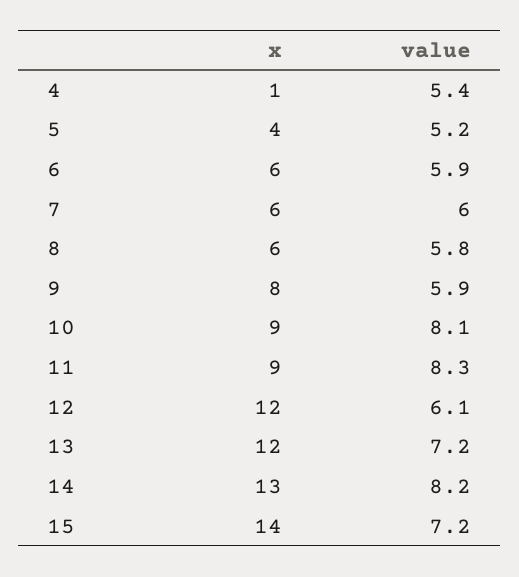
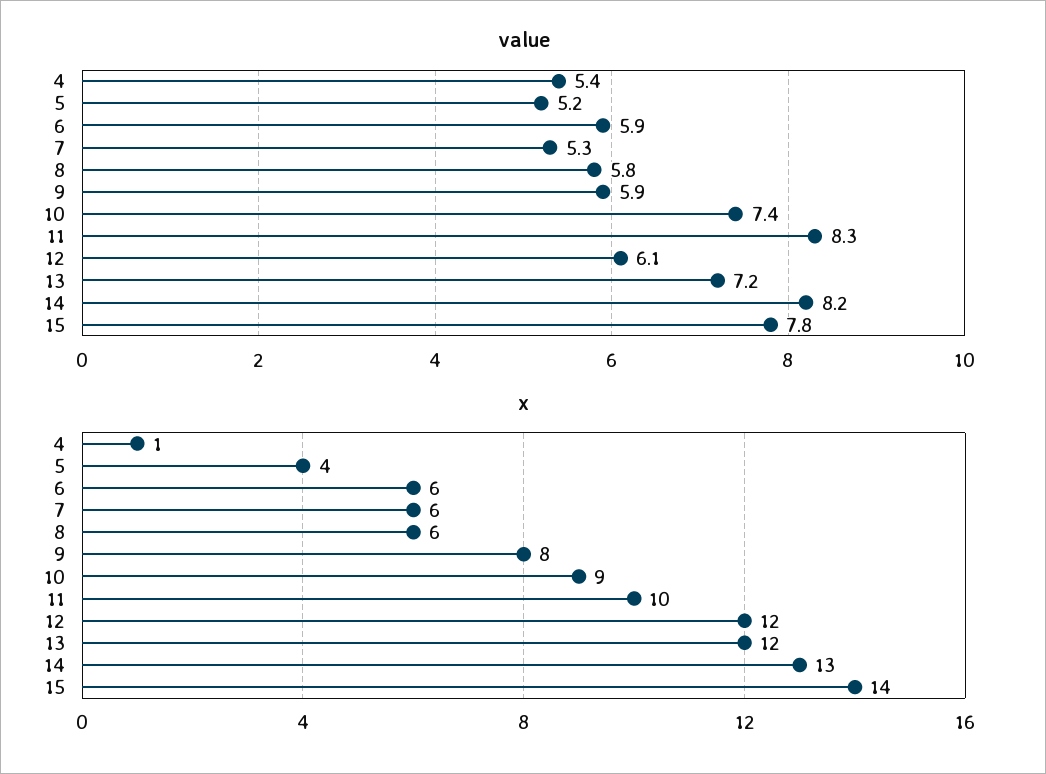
value, 7: 6 -> 5.3
value, 10: 8.1 -> 7.4
x, 11: 9 -> 10
value, 15: 7.2 -> 7.8

